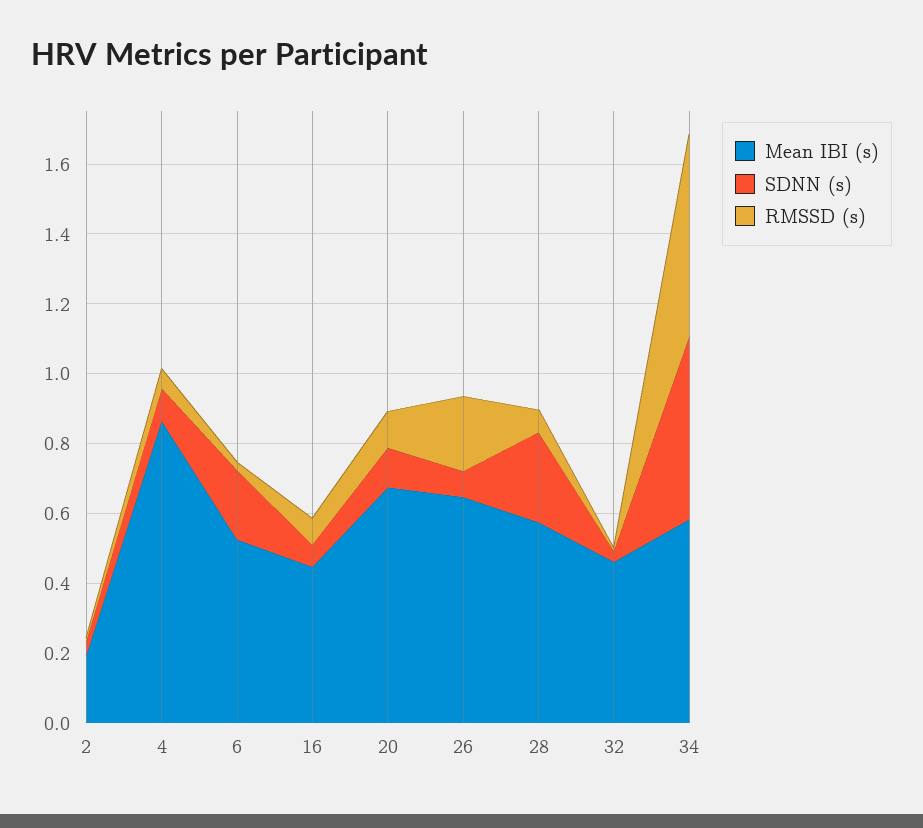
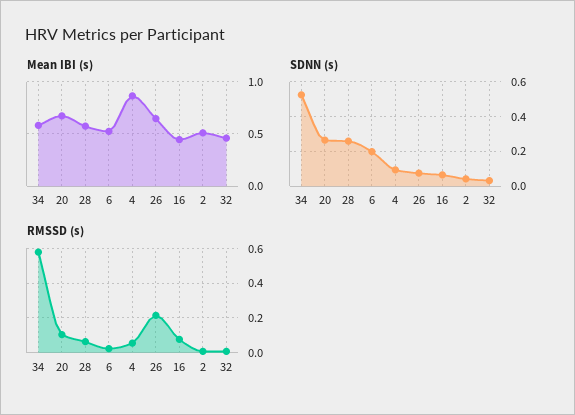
Mean IBI (s), 2: 0.2 -> 0.5
SDNN (s), 20: 0.1 -> 0.25

